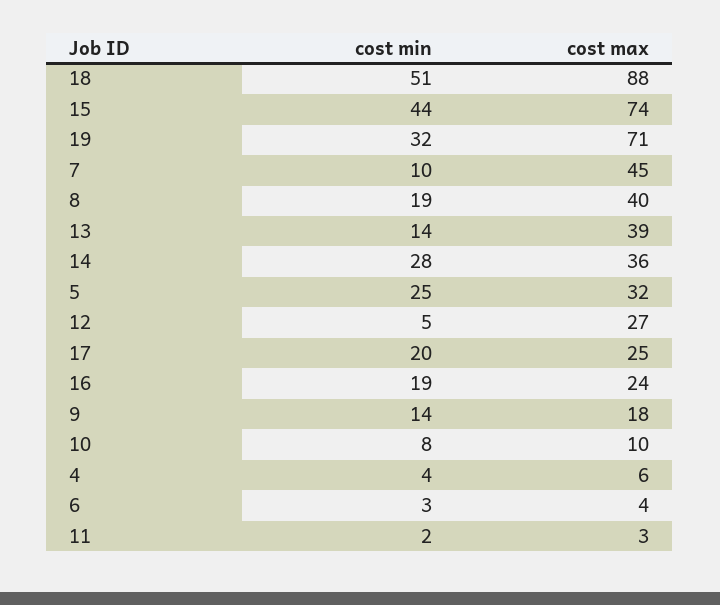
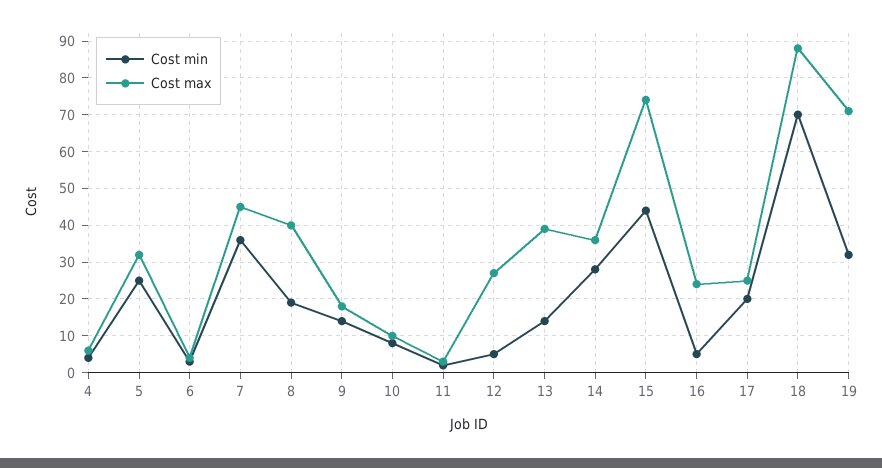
cost min, 18: 51 -> 70
cost min, 7: 10 -> 35
cost min, 16: 19 -> 5

